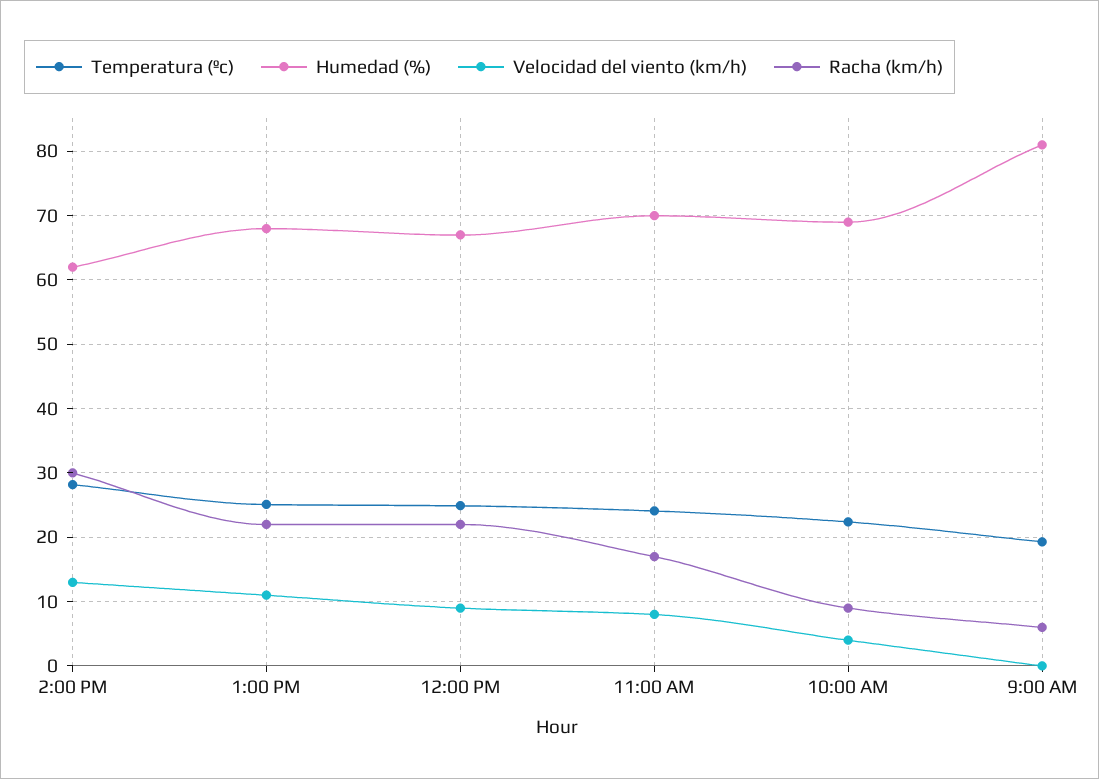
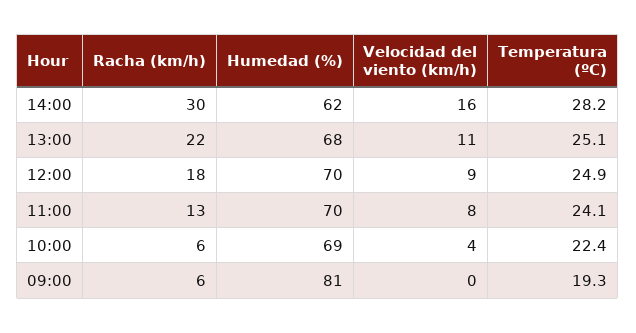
Velocidad del viento (km/h), 2:00 PM: 13 -> 16
Humedad (%), 12:00 PM: 67 -> 70
Racha (km/h), 12:00 PM: 22 -> 18
Racha (km/h), 11:00 AM: 17 -> 13
Racha (km/h), 10:00 AM: 9 -> 6

